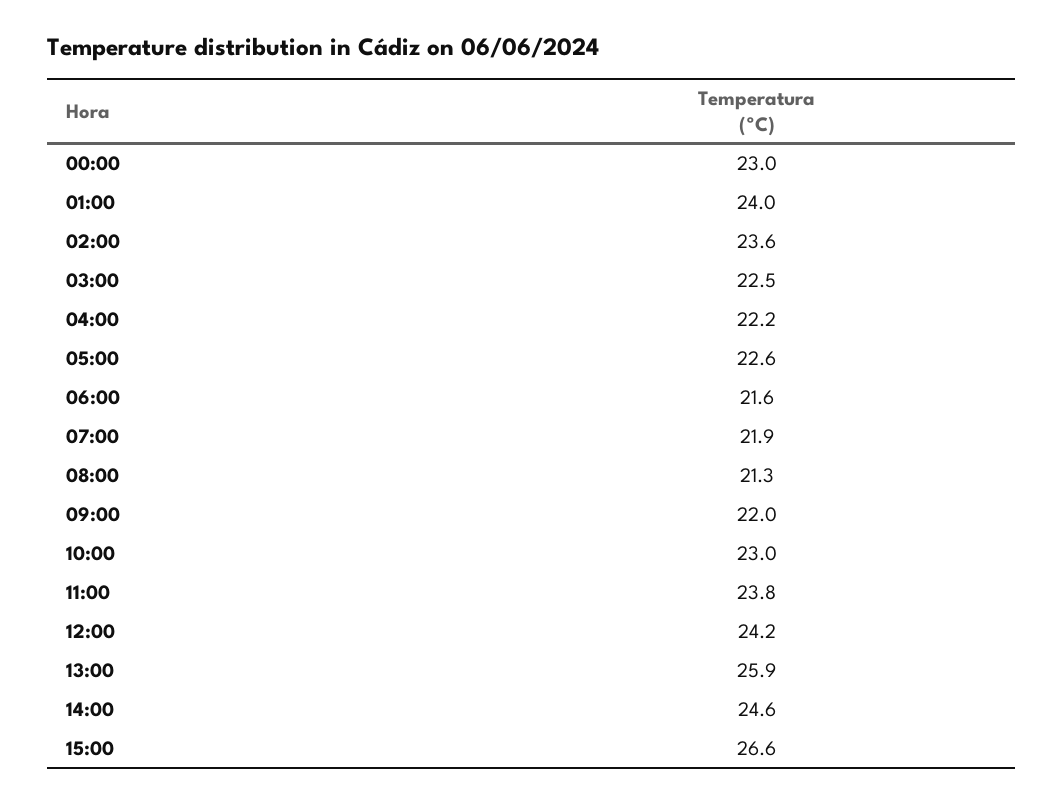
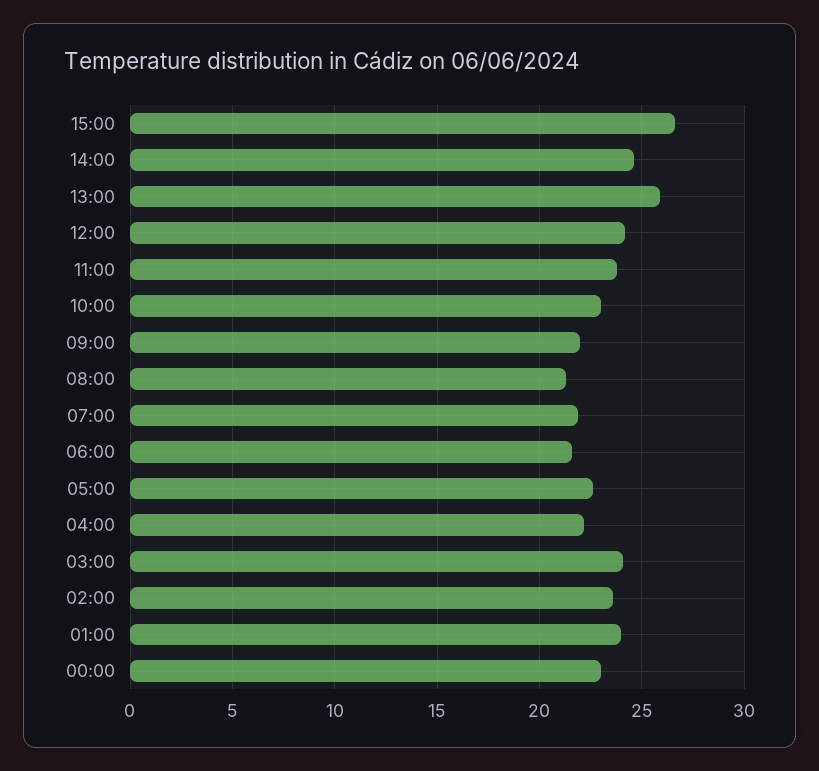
03:00: 22.5 -> 24

